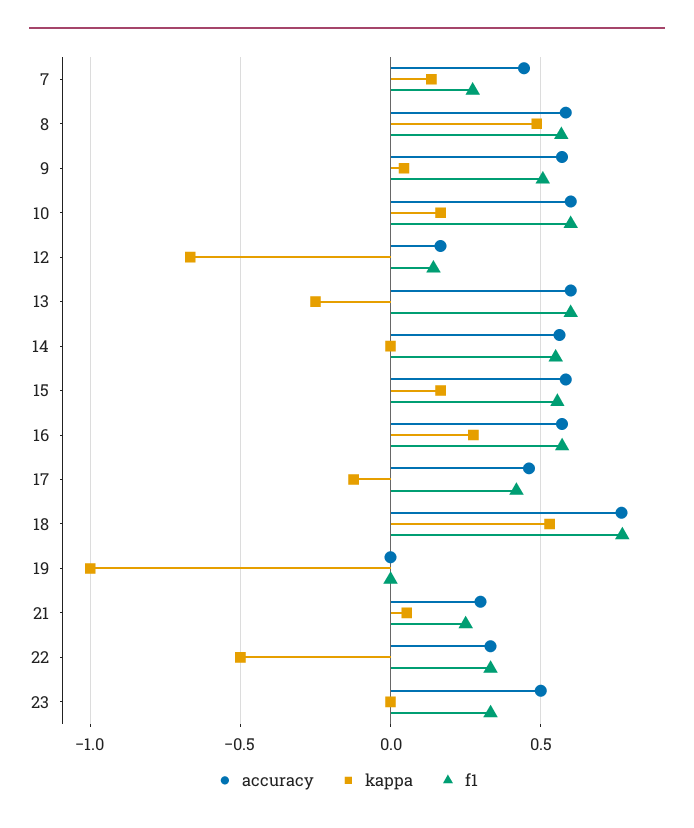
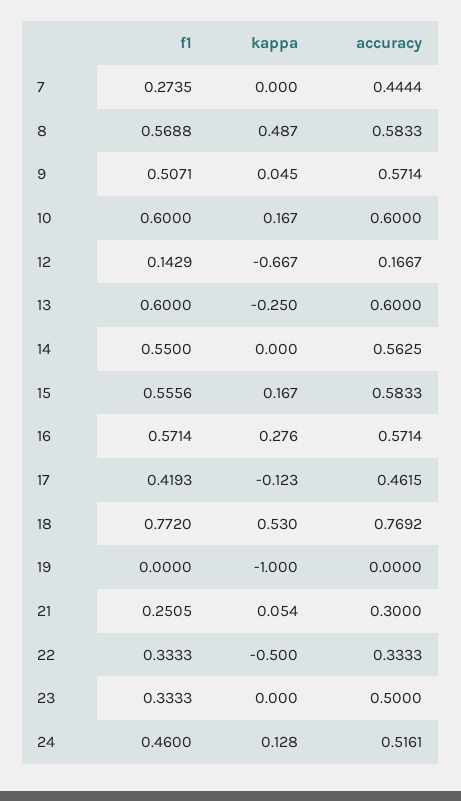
kappa, 7: 0.15 -> 0
f1, 24: none -> 0.46
kappa, 24: none -> 0.128
accuracy, 24: none -> 0.5161

